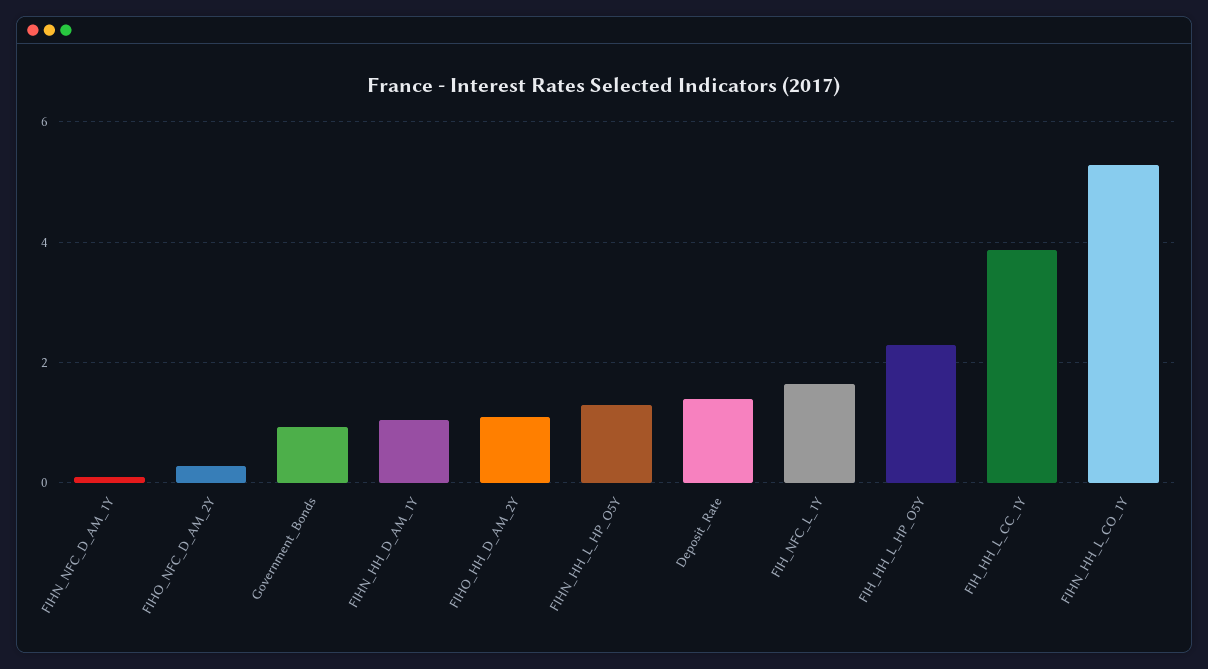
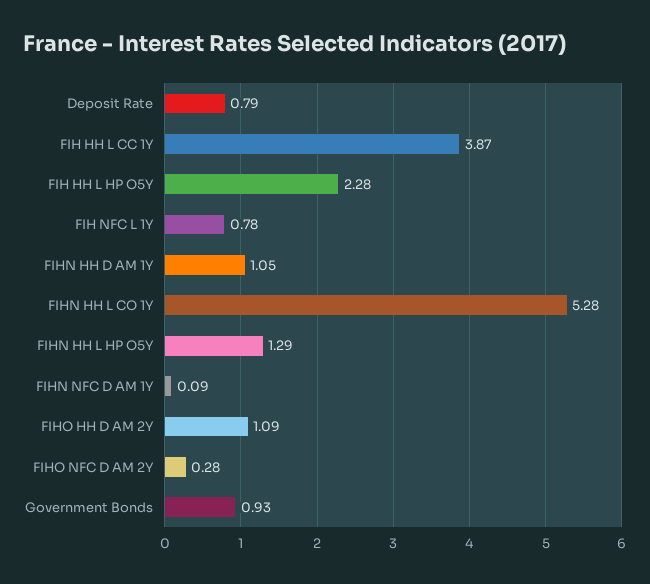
Deposit_Rate: 1.4 -> 0.79
FIH_NFC_L_1Y: 1.6 -> 0.78

